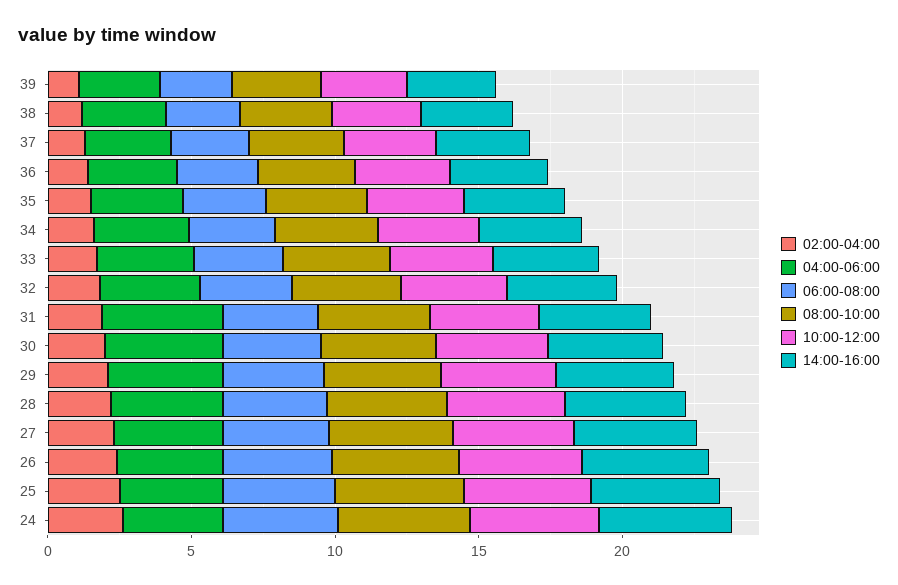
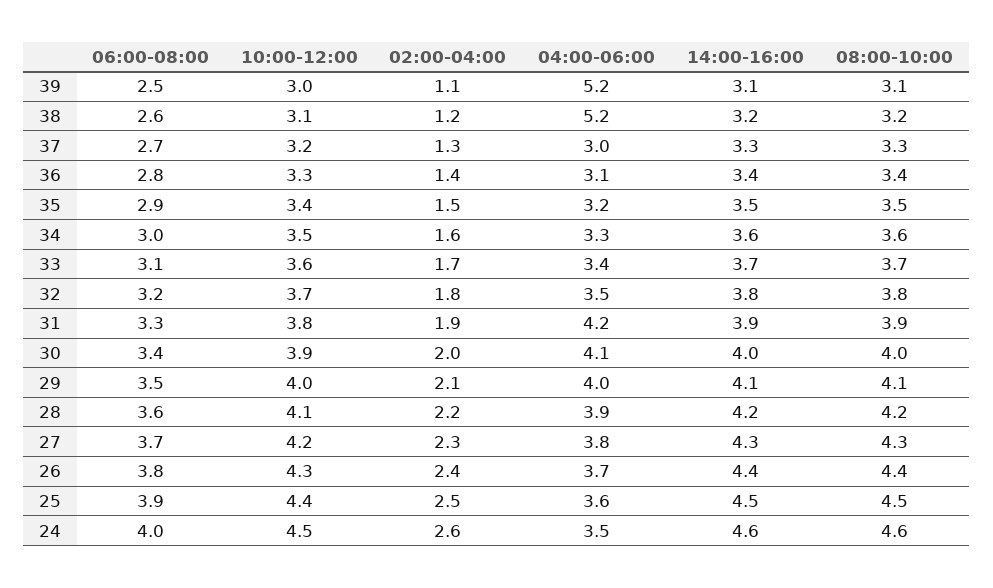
04:00-06:00, 39: 3 -> 5.2
04:00-06:00, 38: 3 -> 5.2

